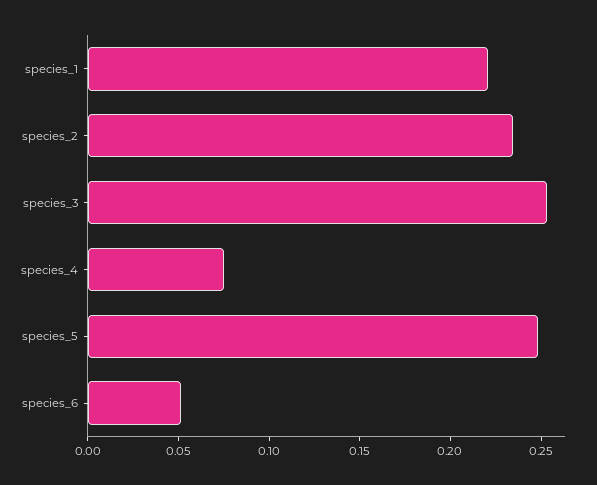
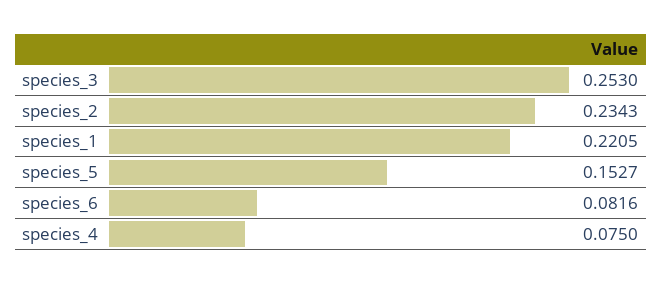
species_5: 0.25 -> 0.1527
species_6: 0.05 -> 0.0816

